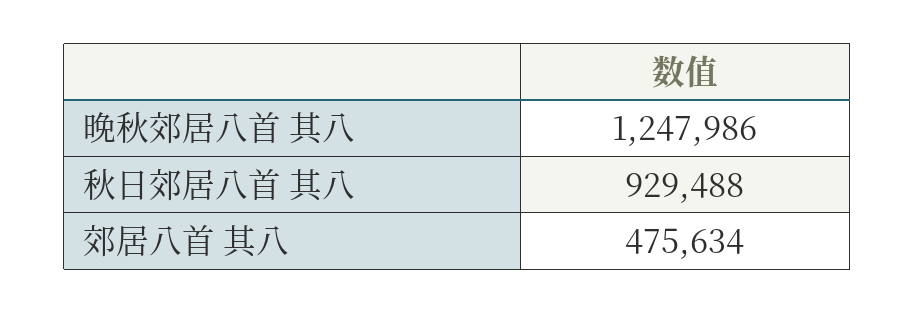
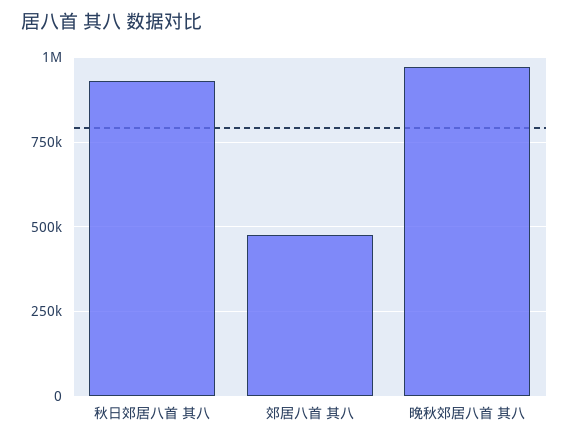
晚秋郊居八首 其八: 1247986 -> 975000

